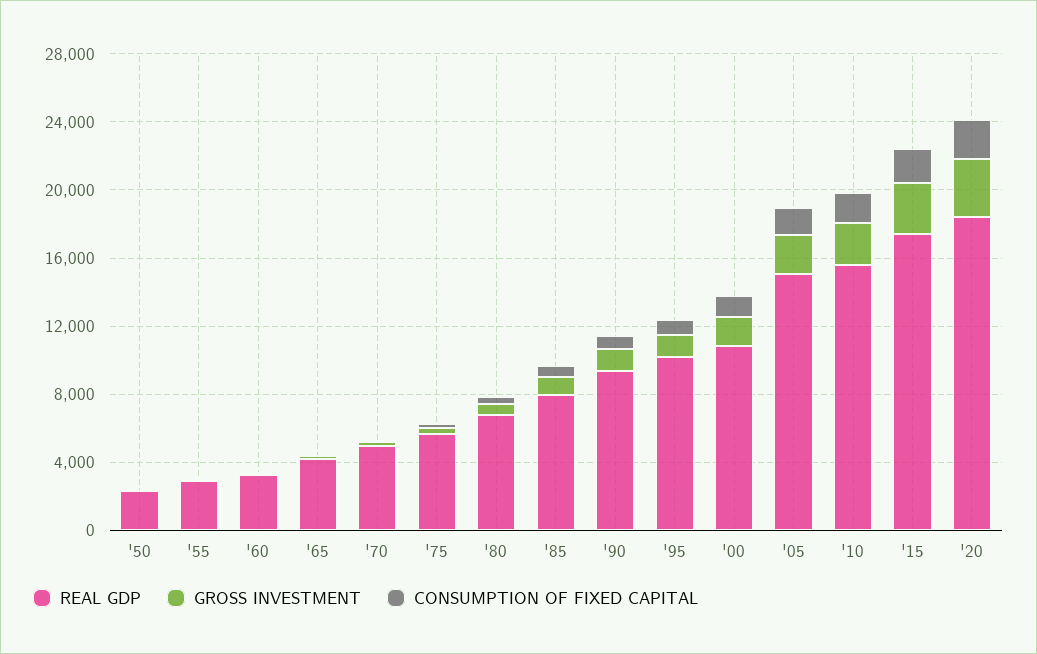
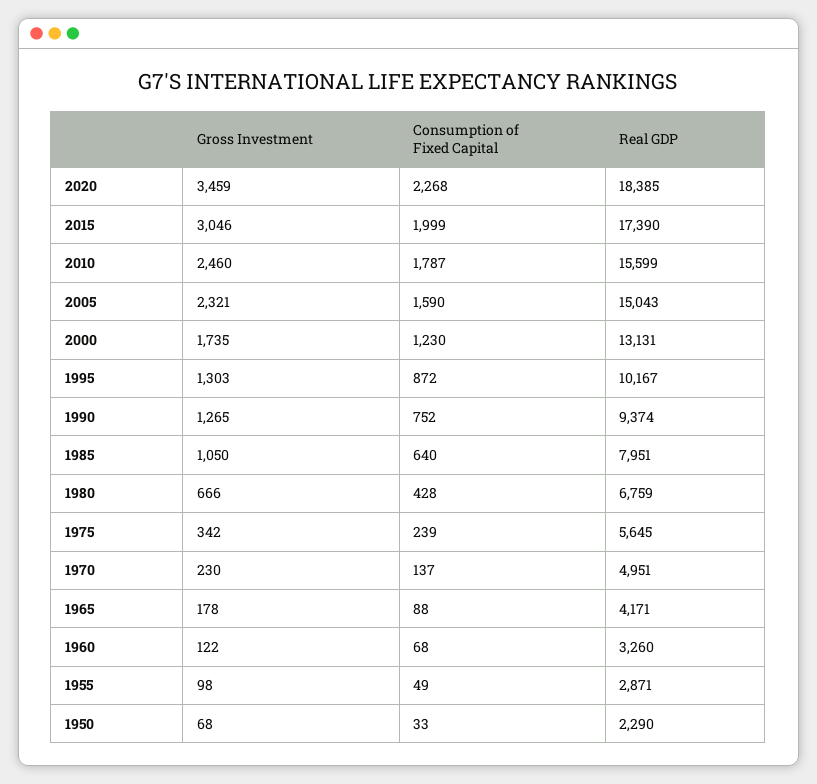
REAL GDP, '00: 11000 -> 13131

